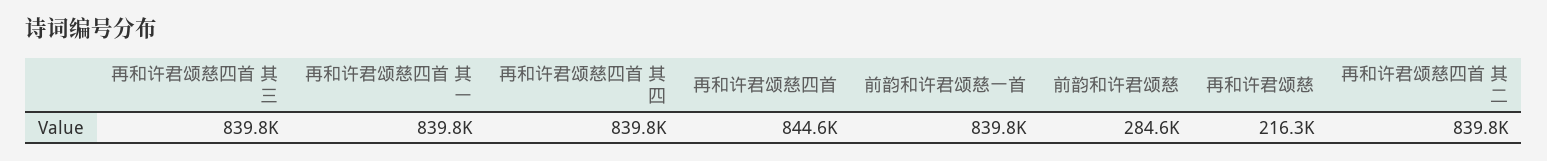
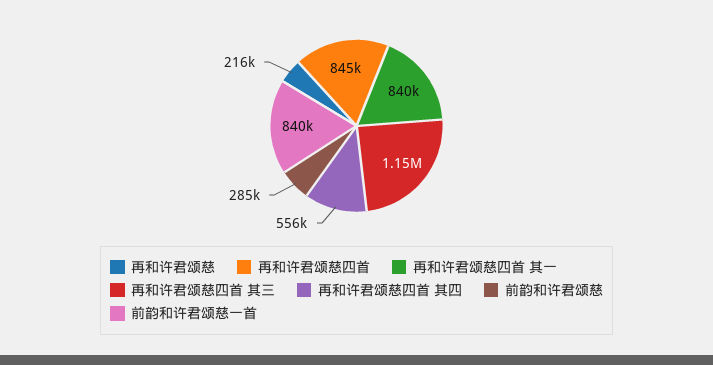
再和许君颂慈四首 其三: 839800 -> 1150000
再和许君颂慈四首 其四: 839800 -> 556000
再和许君颂慈四首 其二: 839800 -> none

